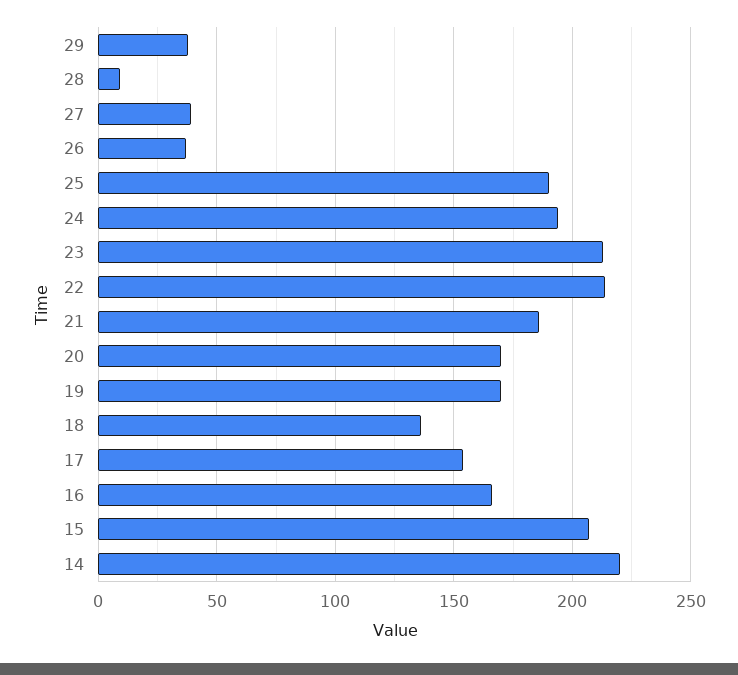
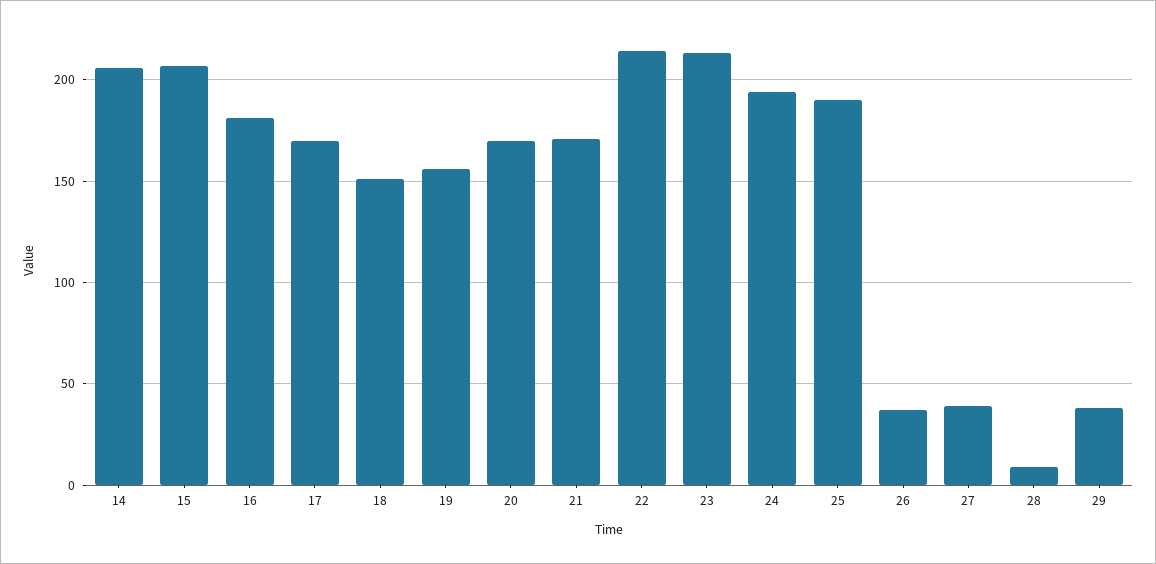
21: 185 -> 170
19: 170 -> 155
18: 135 -> 150
17: 155 -> 170
16: 165 -> 180
14: 220 -> 205

